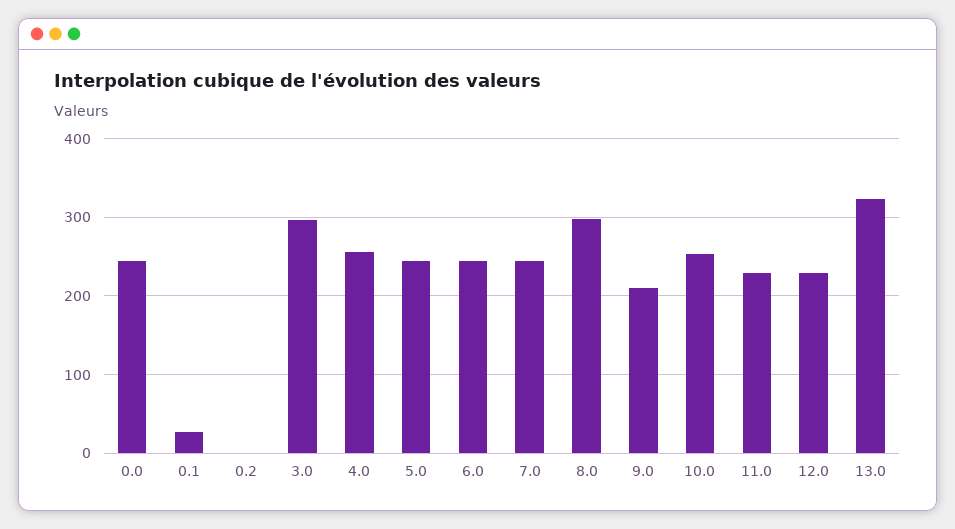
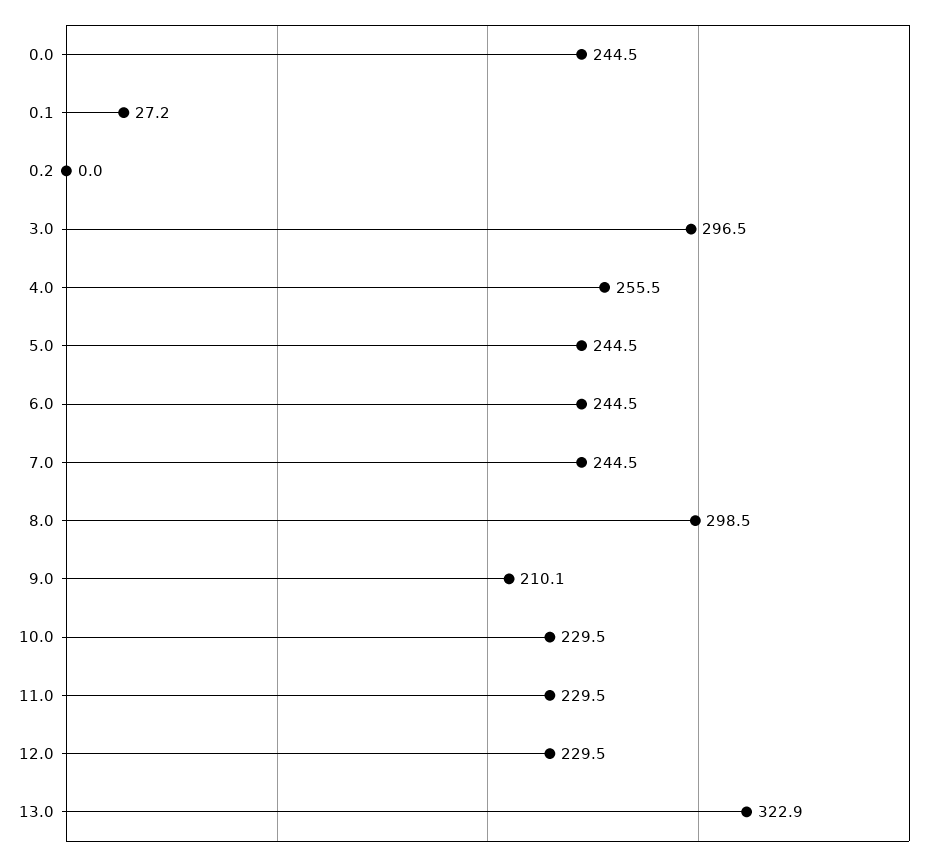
10.0: 250 -> 229.5

